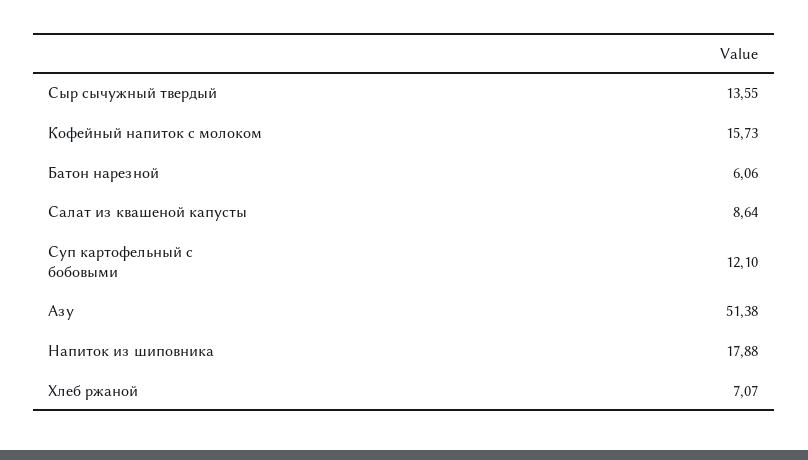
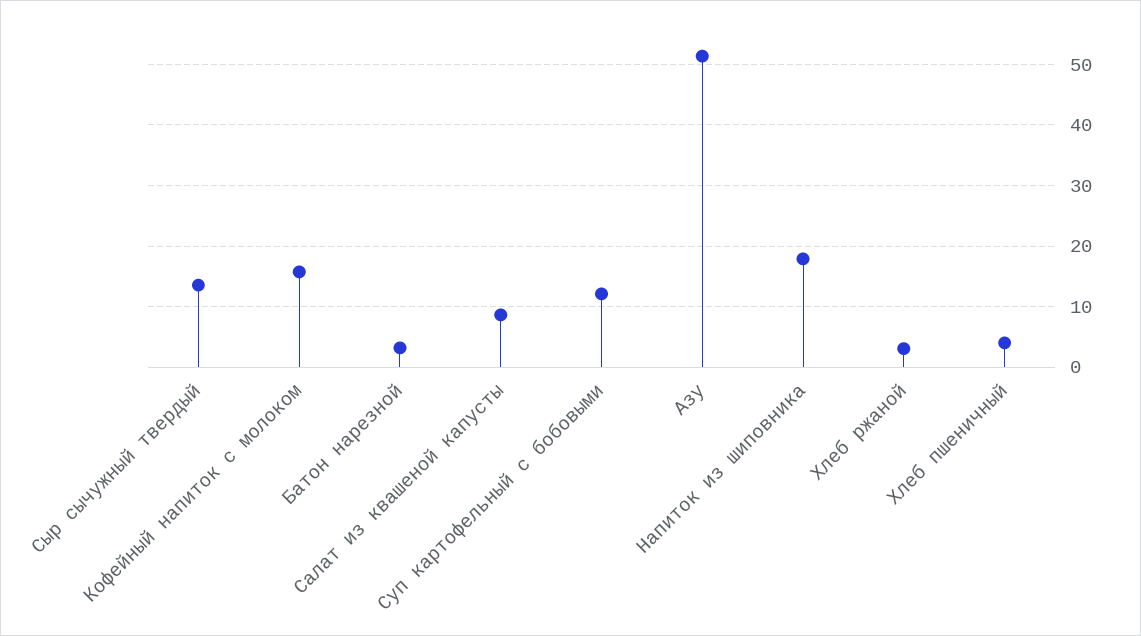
Батон нарезной: 6.06 -> 3
Хлеб ржаной: 7.07 -> 3
Хлеб пшеничный: none -> 4

